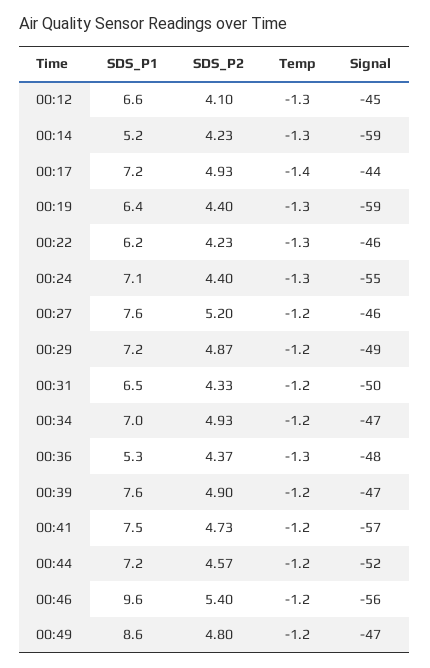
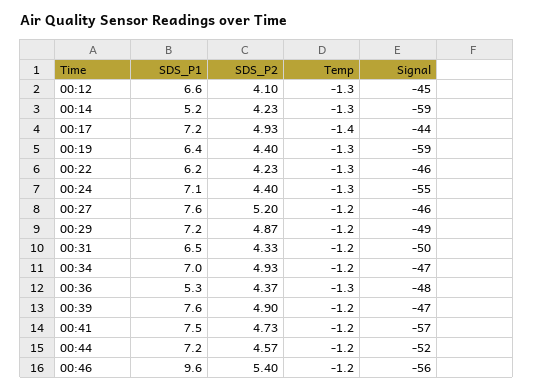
SDS_P1, 00:49: 8.6 -> none
SDS_P2, 00:49: 4.8 -> none
Temp, 00:49: -1.2 -> none
Signal, 00:49: -47 -> none

